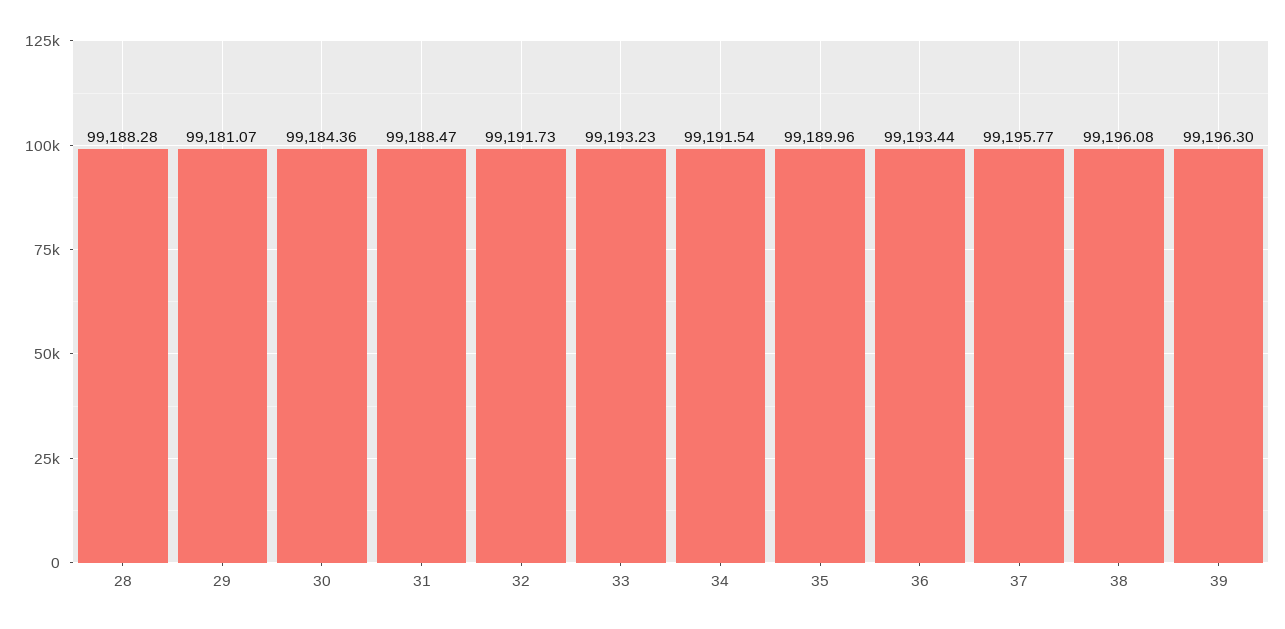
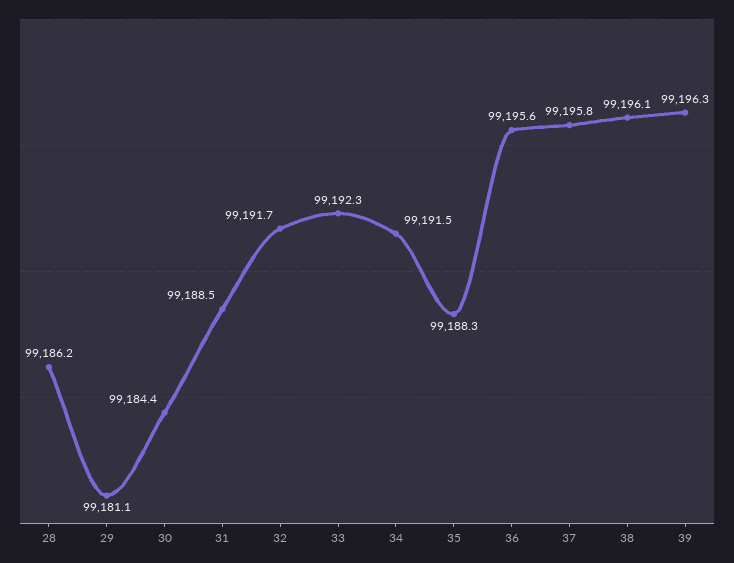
28: 99188.28 -> 99186.2
33: 99193.23 -> 99192.3
35: 99189.96 -> 99188.3
36: 99193.44 -> 99195.6

